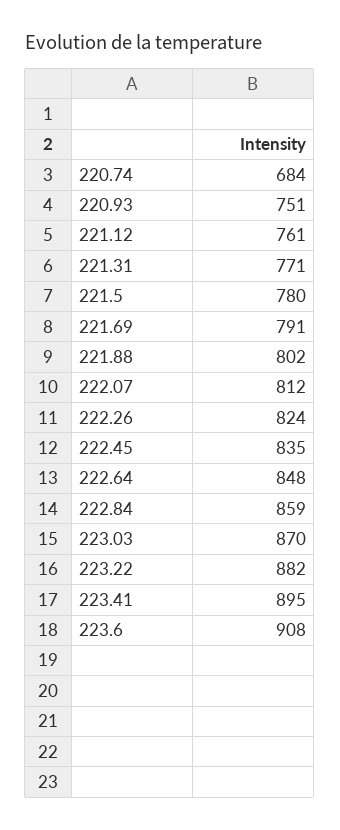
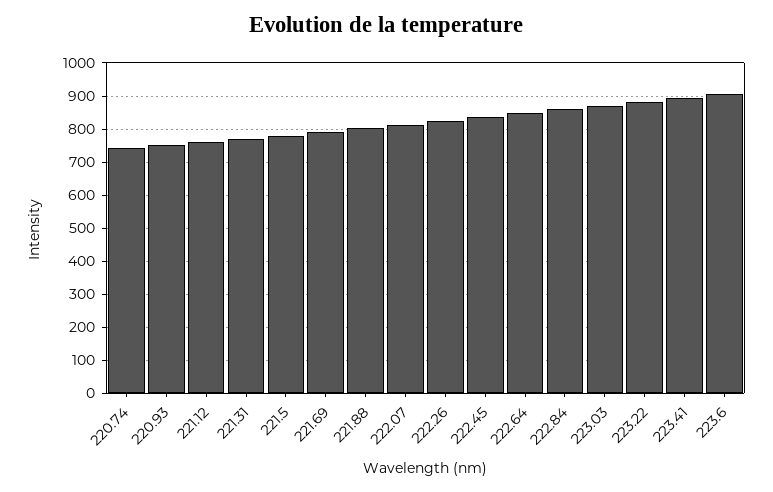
220.74: 684 -> 740

